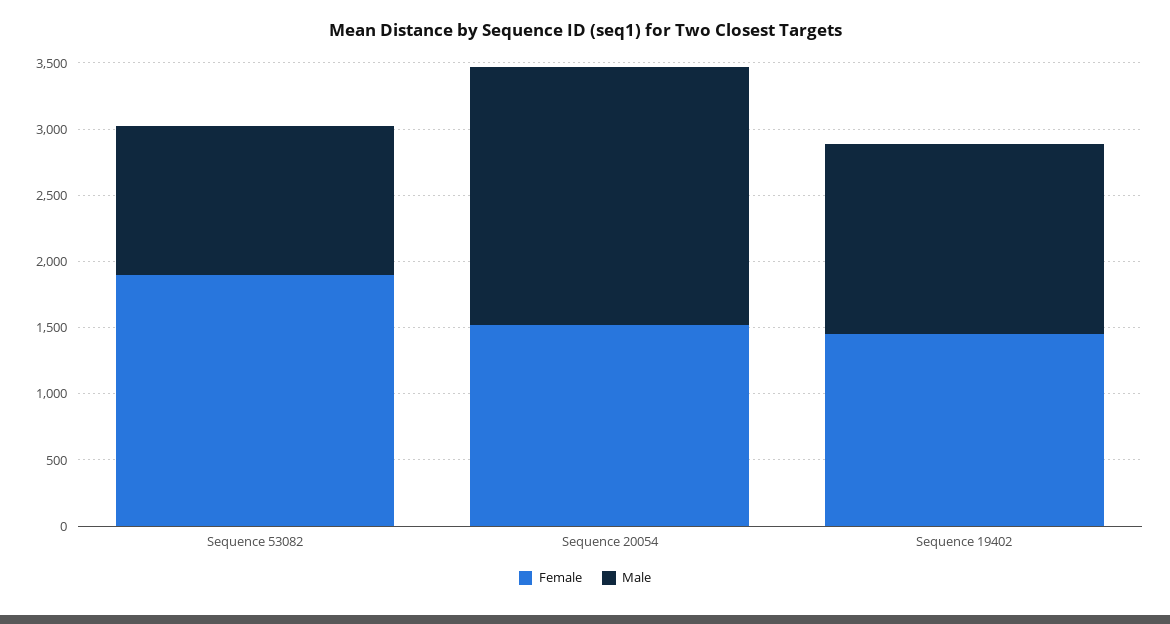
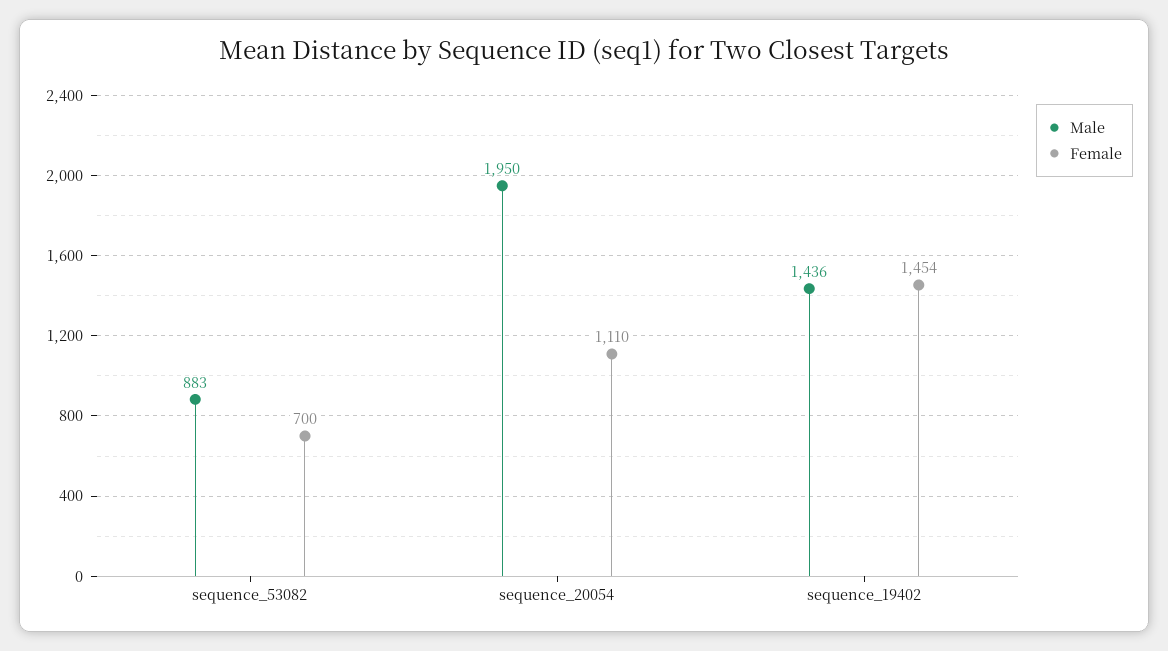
Female, Sequence 53082: 1900 -> 700
Male, Sequence 53082: 1100 -> 883
Female, Sequence 20054: 1500 -> 1110

